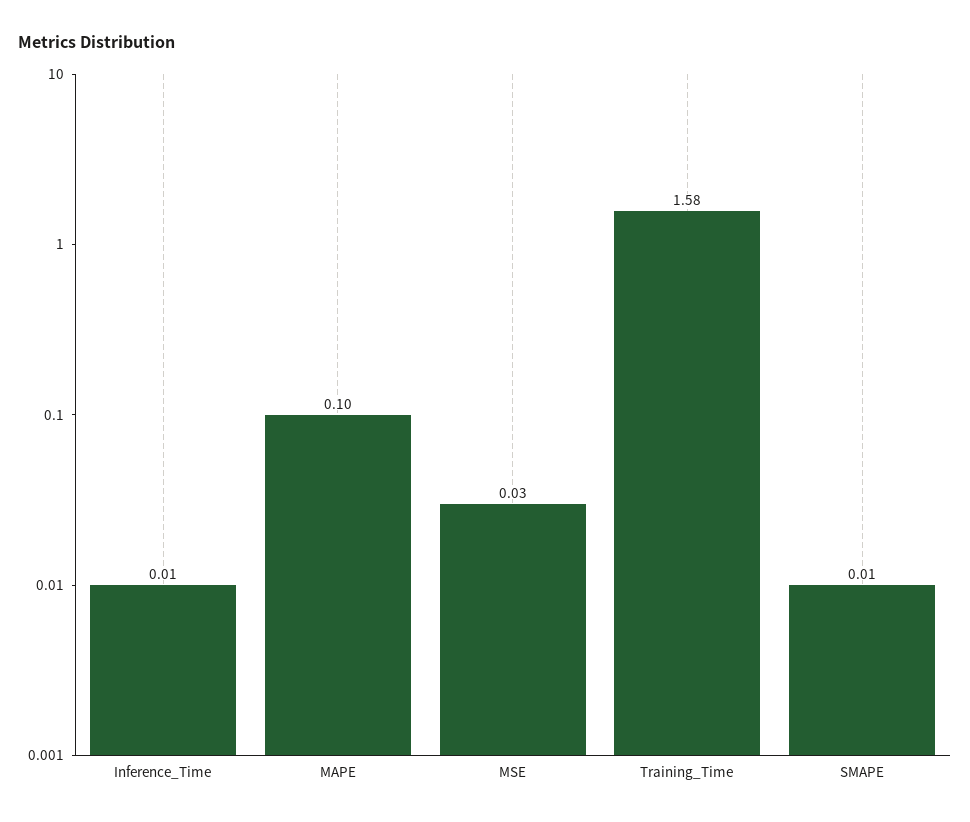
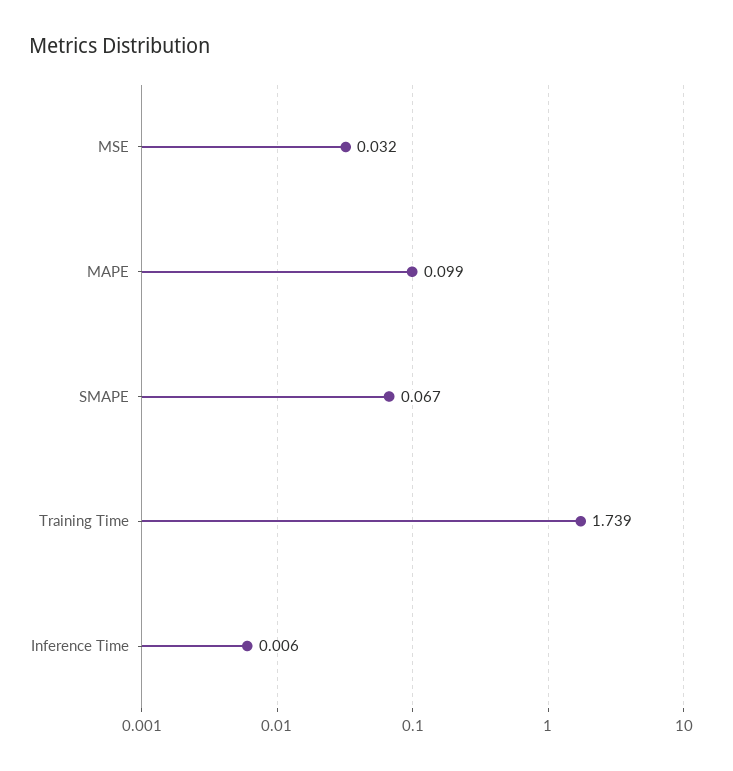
Training_Time: 1.58 -> 1.739
SMAPE: 0.01 -> 0.067

